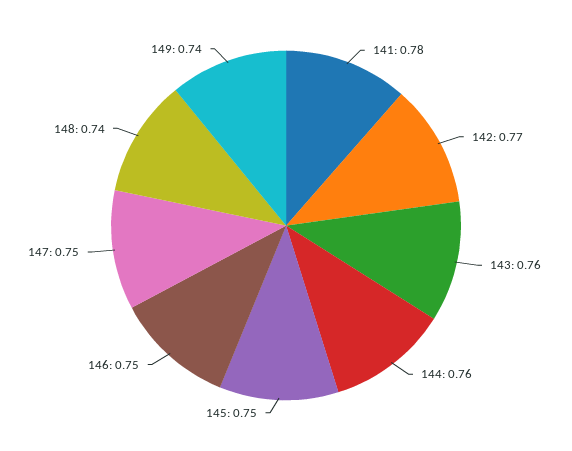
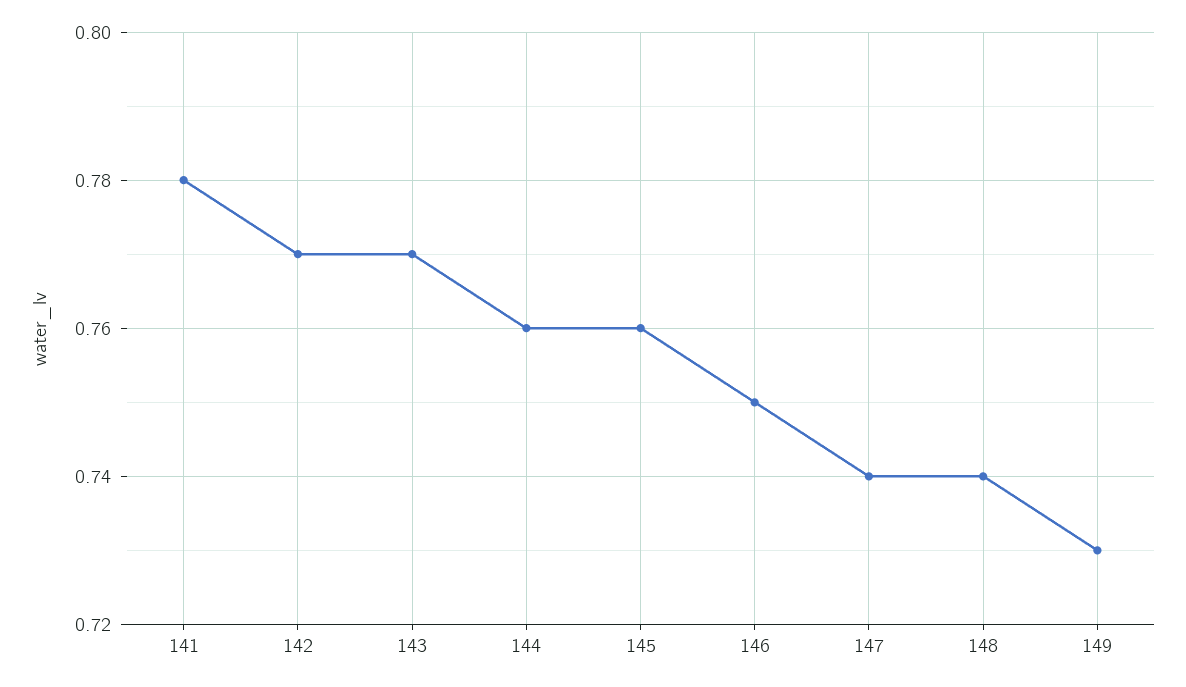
143: 0.76 -> 0.77
145: 0.75 -> 0.76
147: 0.75 -> 0.74
149: 0.74 -> 0.73

